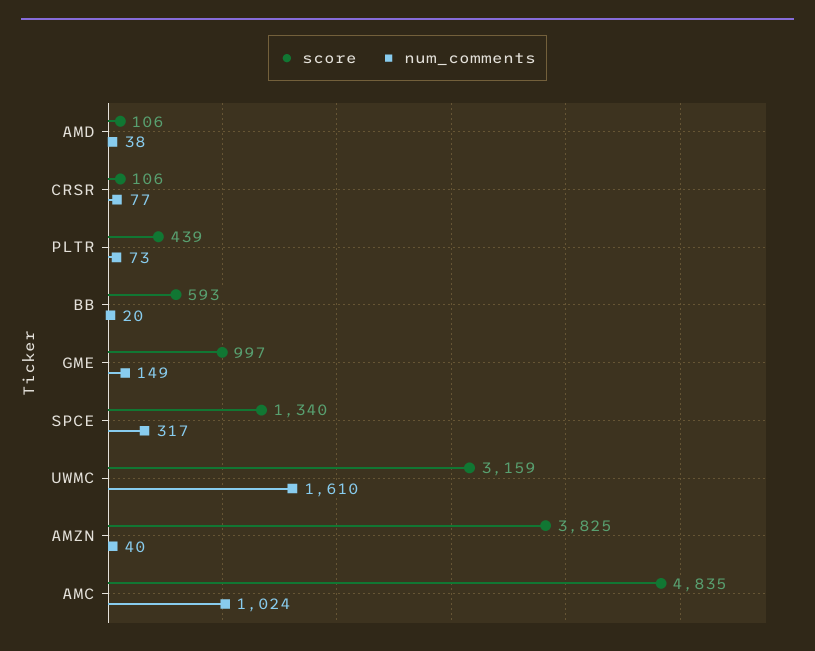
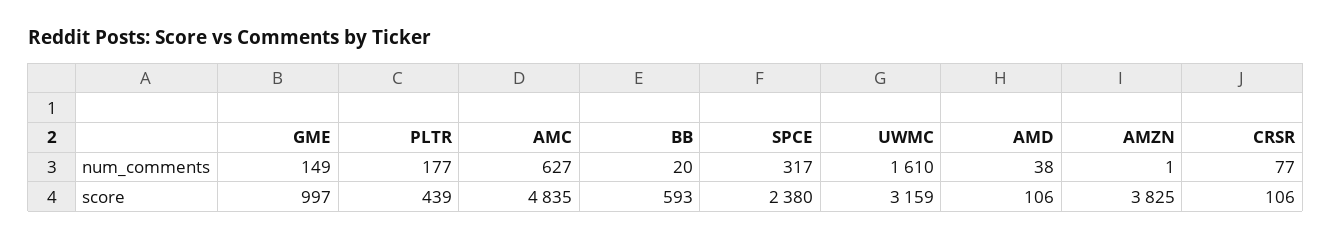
num_comments, PLTR: 73 -> 177
score, SPCE: 1340 -> 2380
num_comments, AMZN: 40 -> 1
num_comments, AMC: 1024 -> 627

